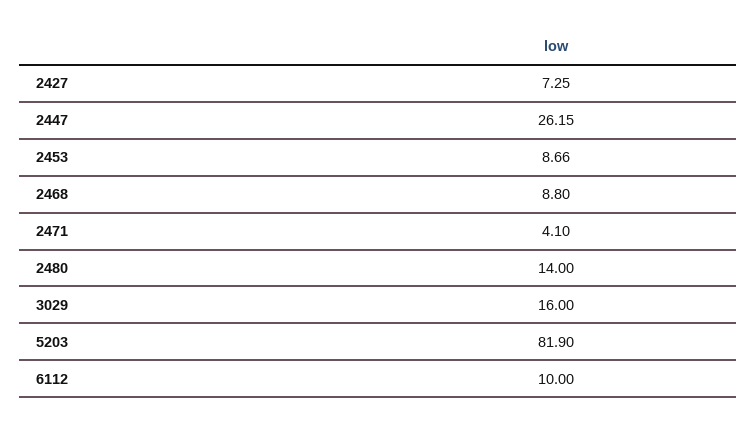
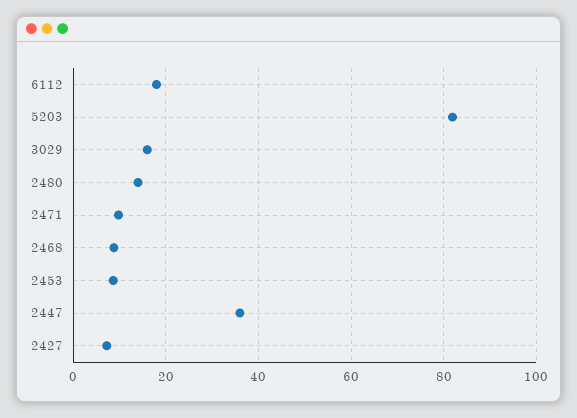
2447: 26.15 -> 36
2471: 4.1 -> 10
6112: 10 -> 18

